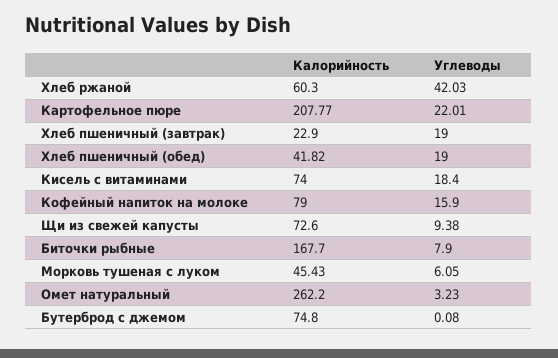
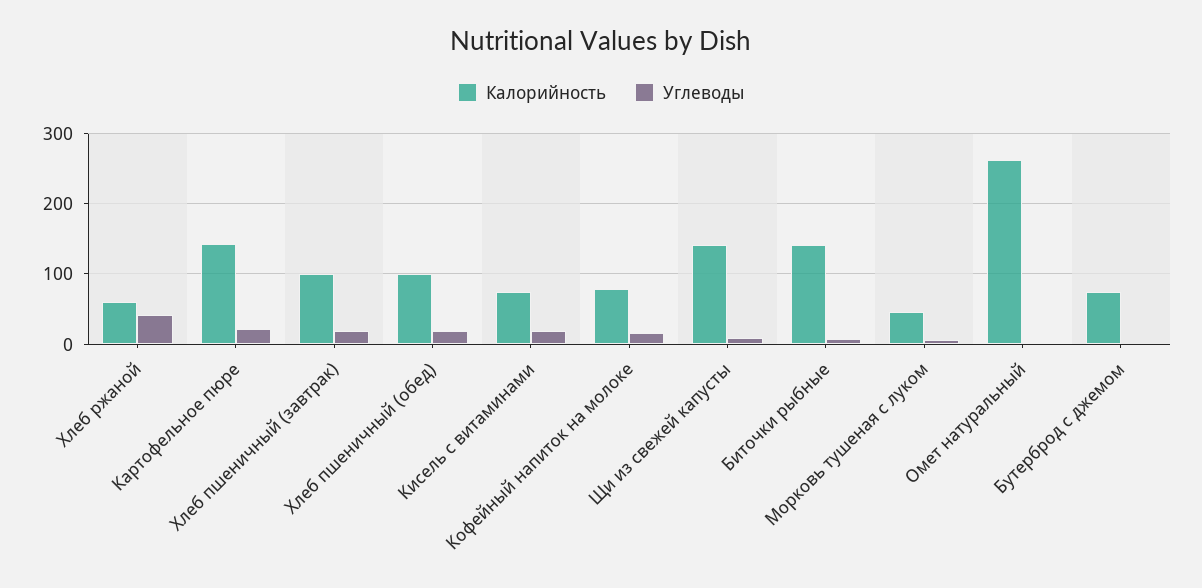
Калорийность, Картофельное пюре: 207.77 -> 140
Калорийность, Хлеб пшеничный (завтрак): 22.9 -> 100
Калорийность, Хлеб пшеничный (обед): 41.82 -> 100
Калорийность, Щи из свежей капусты: 72.6 -> 140
Калорийность, Биточки рыбные: 167.7 -> 140

